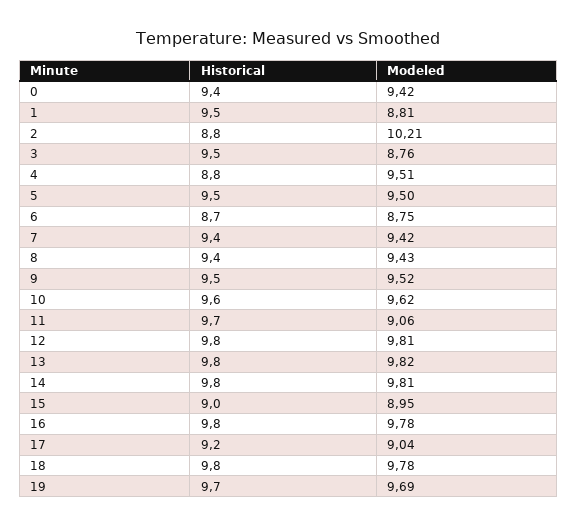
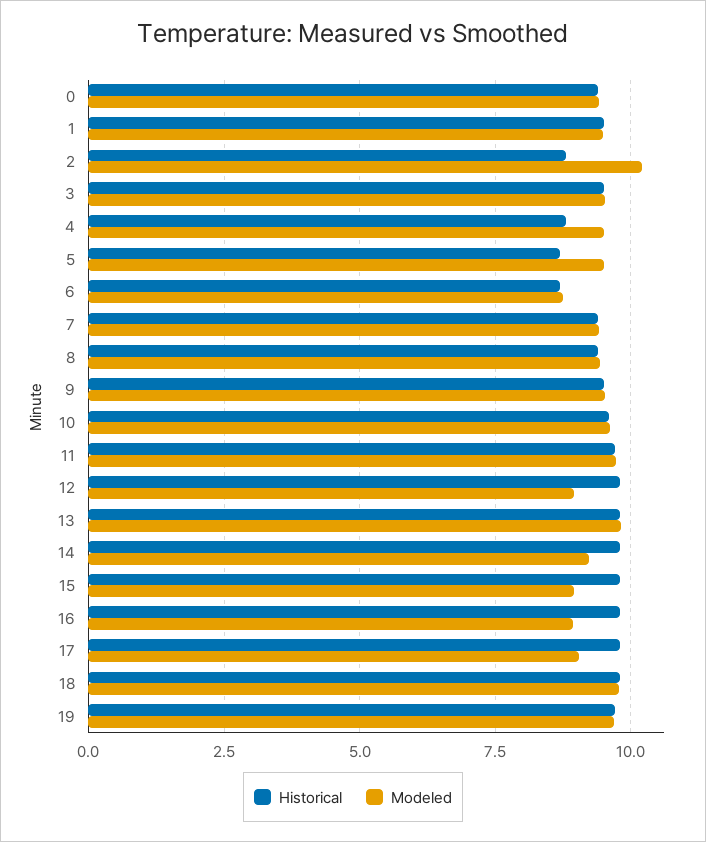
Modeled, 1: 8.81 -> 9.5
Modeled, 3: 8.76 -> 9.5
Historical, 5: 9.5 -> 8.75
Modeled, 11: 9.06 -> 9.75
Modeled, 12: 9.81 -> 9
Modeled, 14: 9.81 -> 9.25
Historical, 15: 9 -> 9.75
Modeled, 16: 9.78 -> 9
Historical, 17: 9.2 -> 9.75

